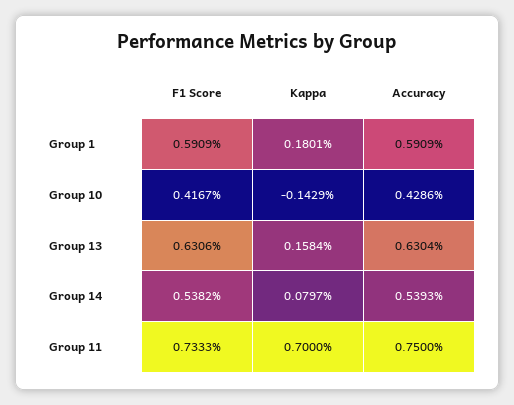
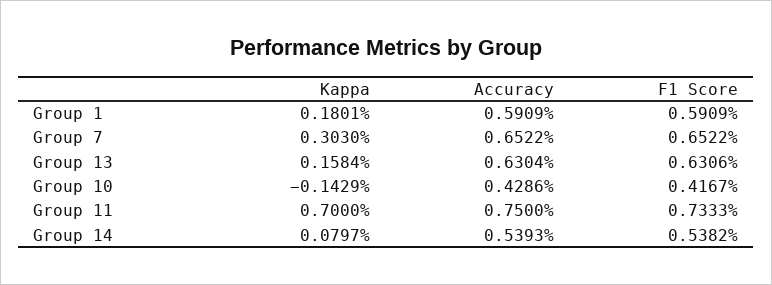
Kappa, Group 7: none -> 0.303
Accuracy, Group 7: none -> 0.6522
F1 Score, Group 7: none -> 0.6522

